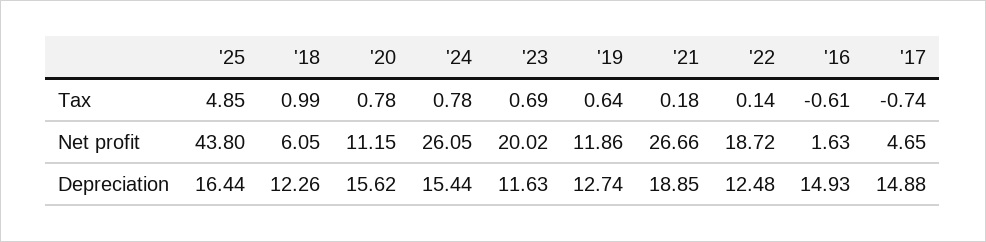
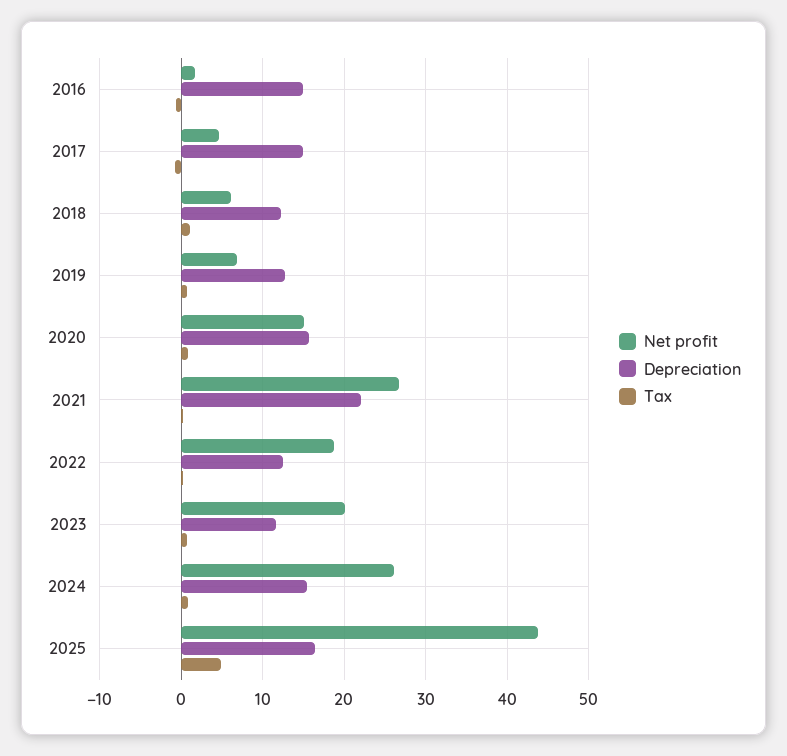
Net profit, '20: 11.15 -> 15
Net profit, '19: 11.86 -> 7
Depreciation, '21: 18.85 -> 22

